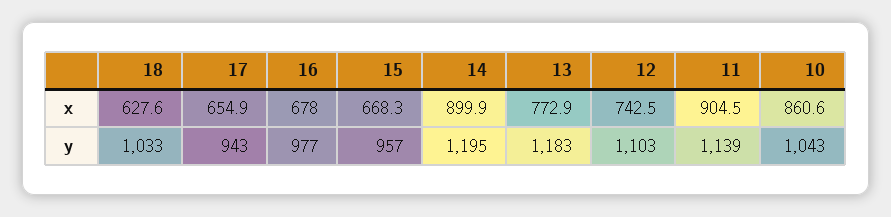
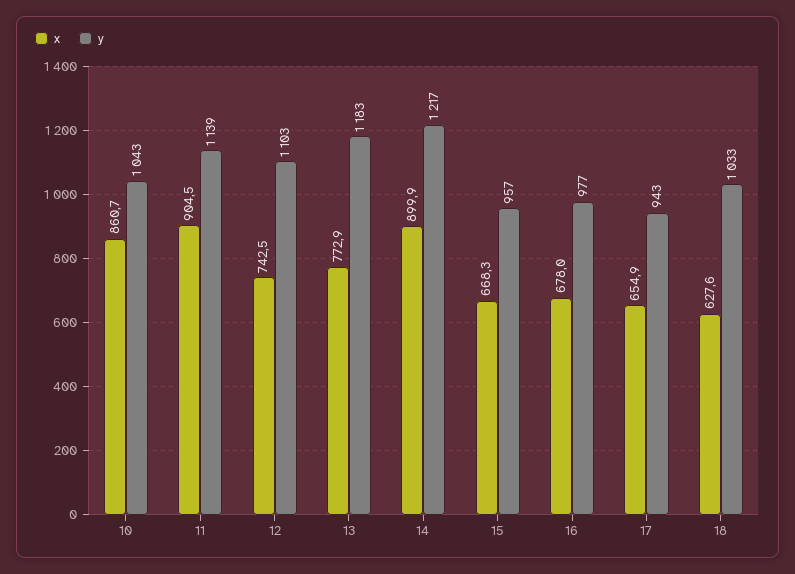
x, 10: 860.6 -> 860.7
y, 14: 1195 -> 1217

